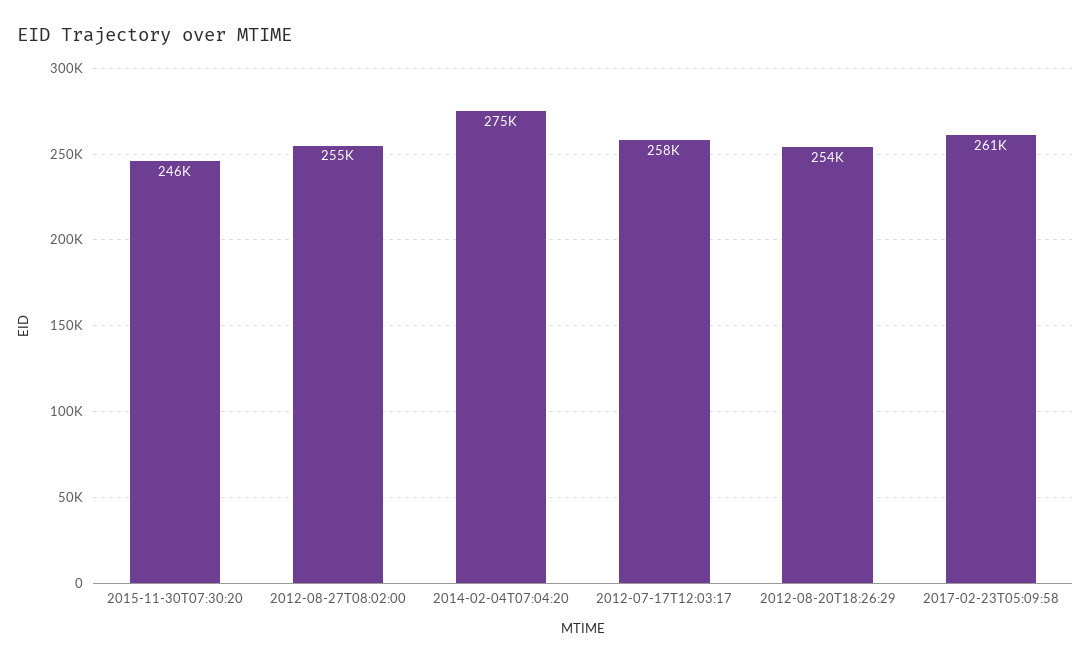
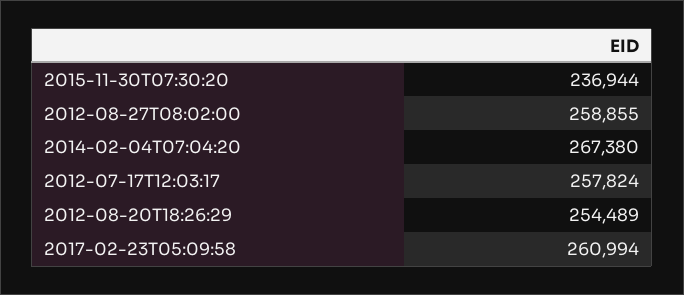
2015-11-30T07:30:20: 246000 -> 236944
2012-08-27T08:02:00: 255000 -> 258855
2014-02-04T07:04:20: 275000 -> 267380

